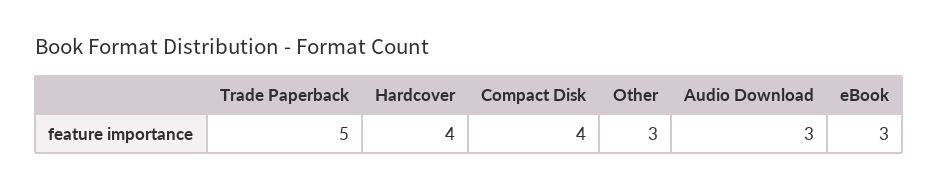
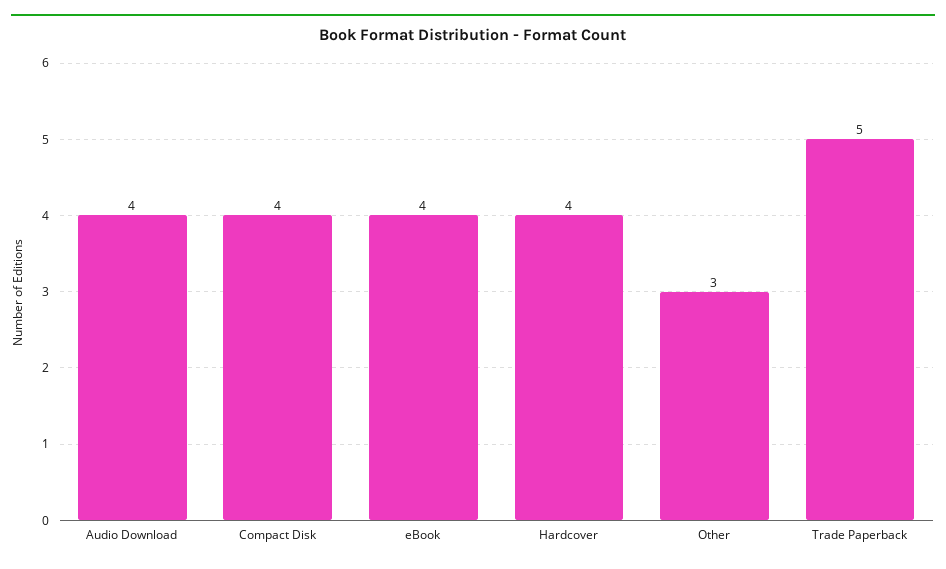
Audio Download: 3 -> 4
eBook: 3 -> 4

